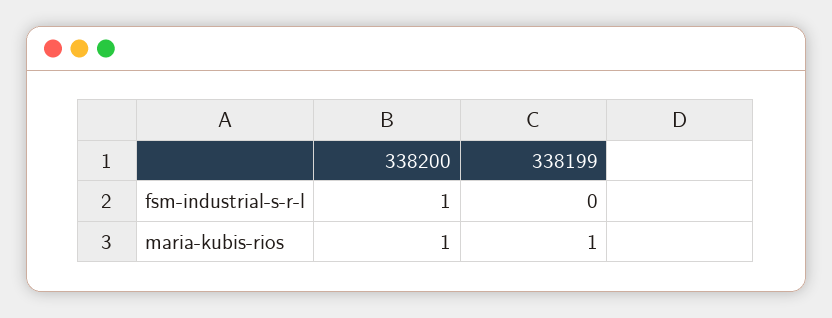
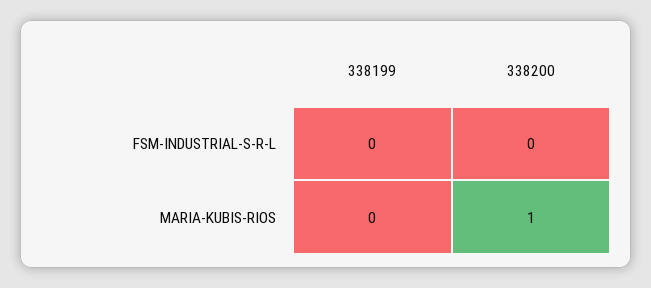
338200, fsm-industrial-s-r-l: 1 -> 0
338199, maria-kubis-rios: 1 -> 0

